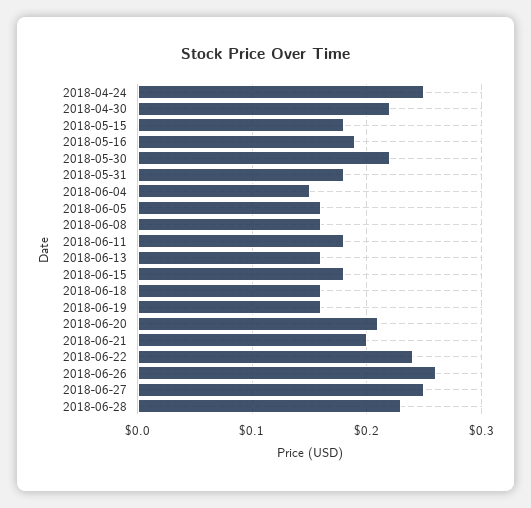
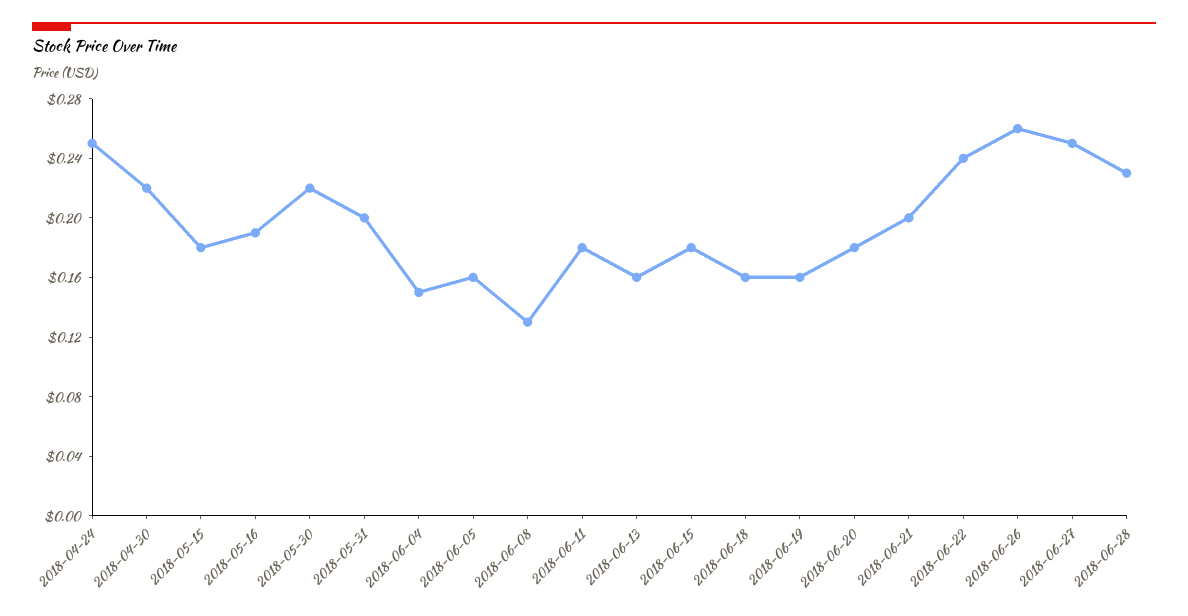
2018-05-31: 0.18 -> 0.2
2018-06-08: 0.16 -> 0.13
2018-06-20: 0.21 -> 0.18

